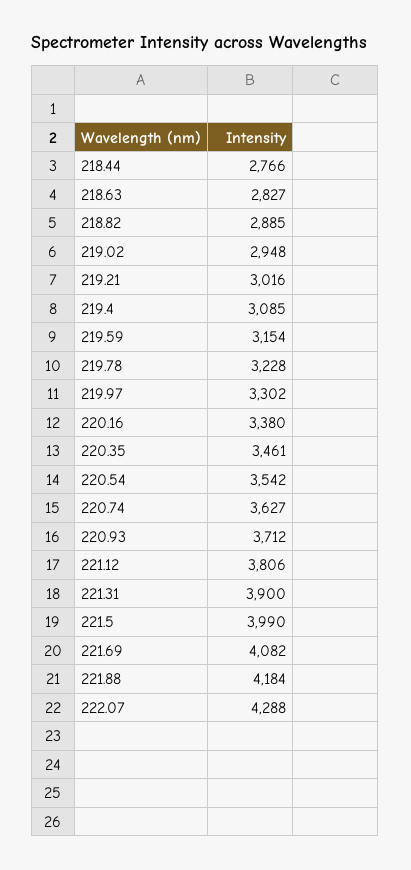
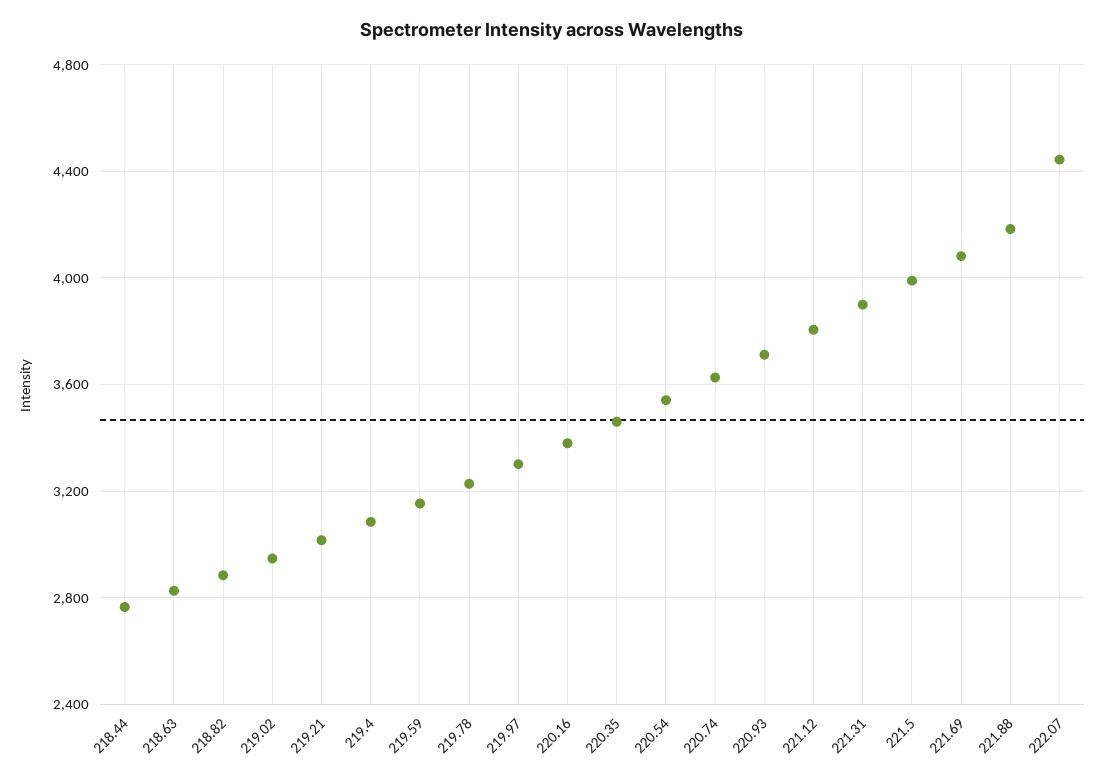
222.07: 4288 -> 4450

